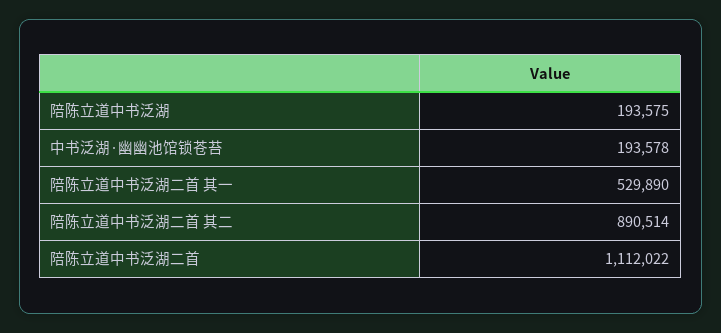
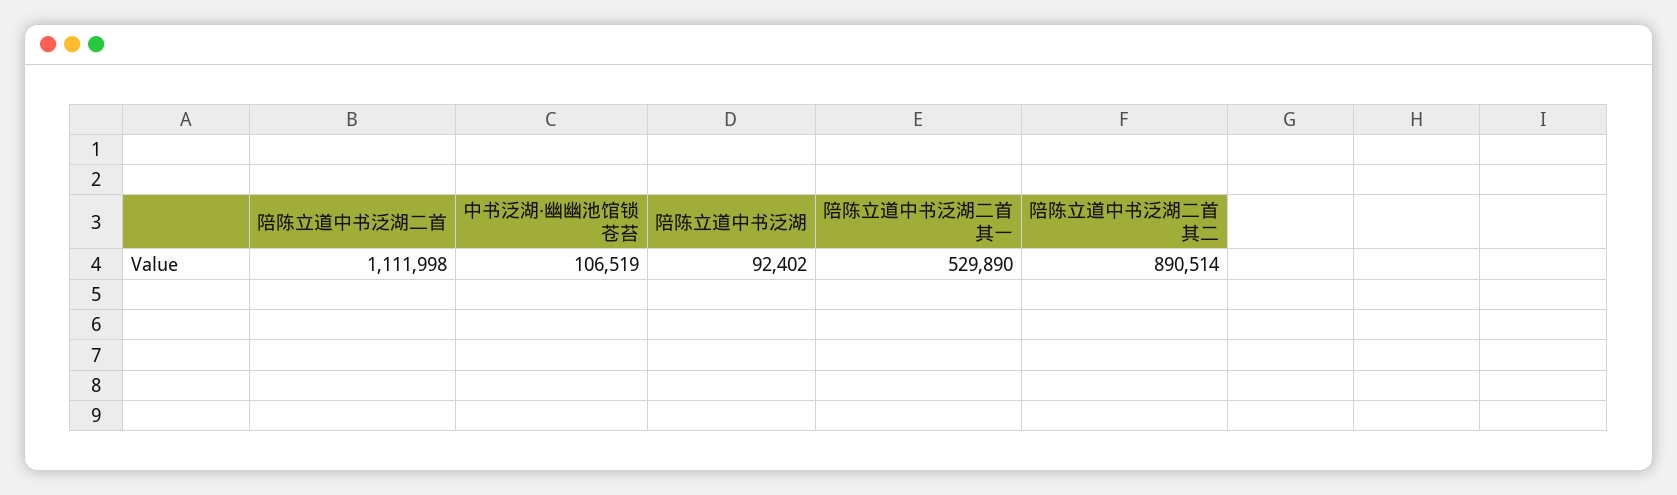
陪陈立道中书泛湖: 193575 -> 92402
中书泛湖·幽幽池馆锁苍苔: 193578 -> 106519
陪陈立道中书泛湖二首: 1112022 -> 1111998

